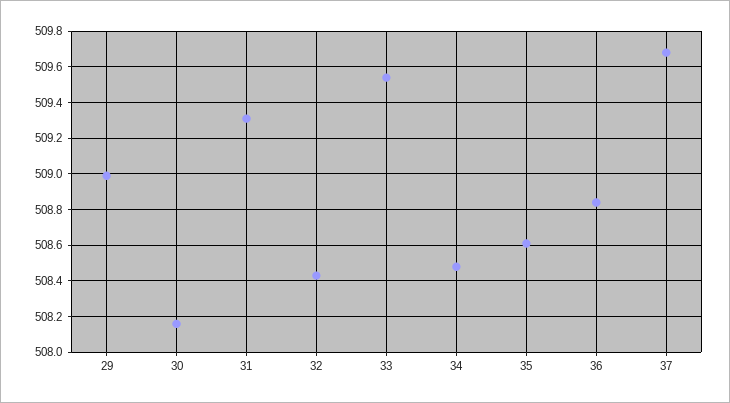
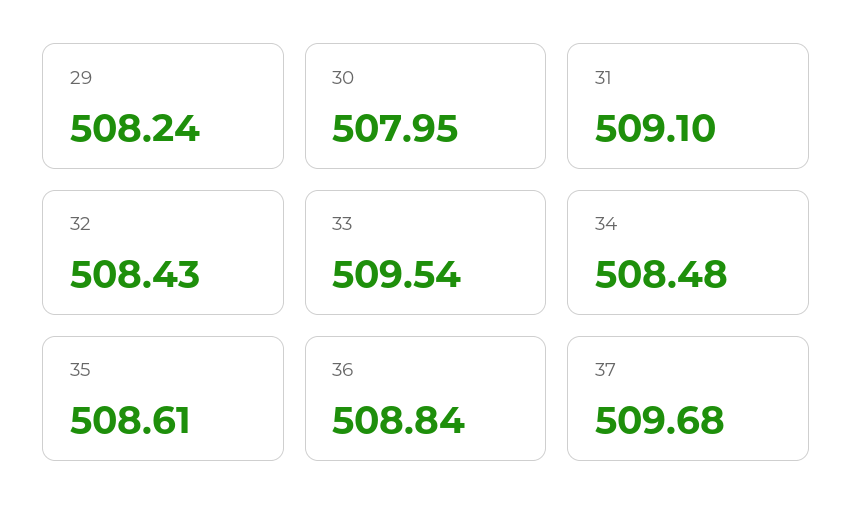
29: 509 -> 508.24
30: 508.15 -> 507.95
31: 509.3 -> 509.1

